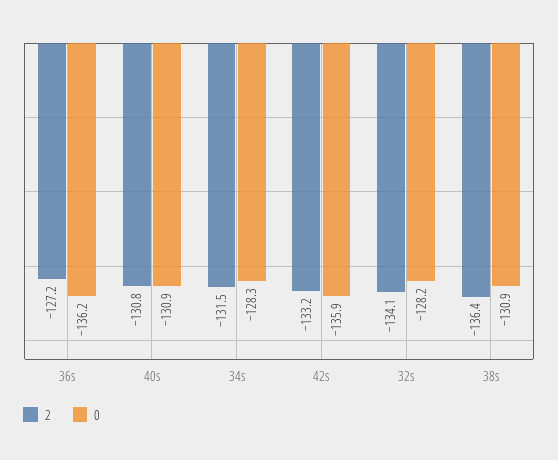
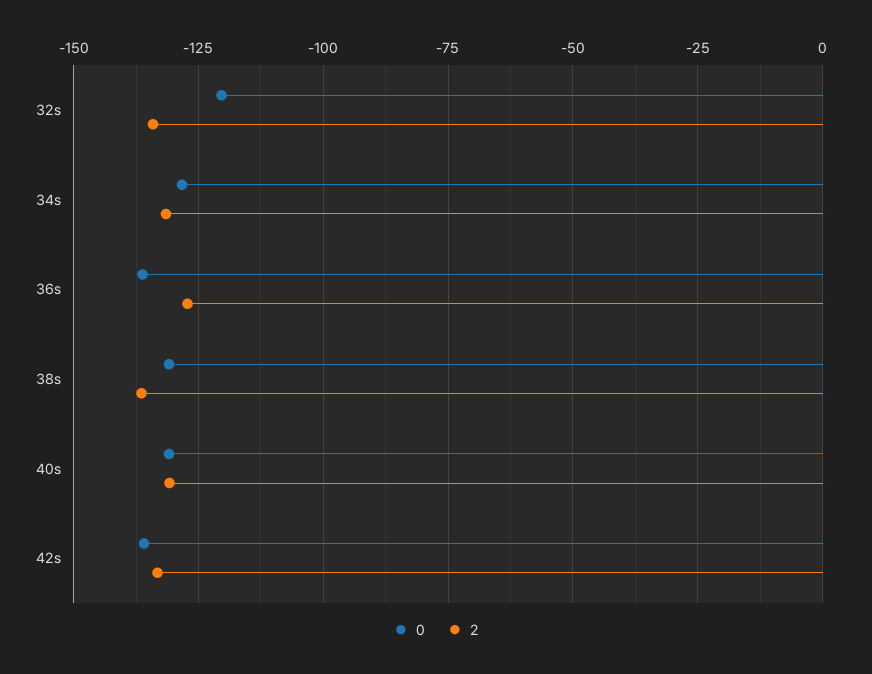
0, 32s: -128.2 -> -120

